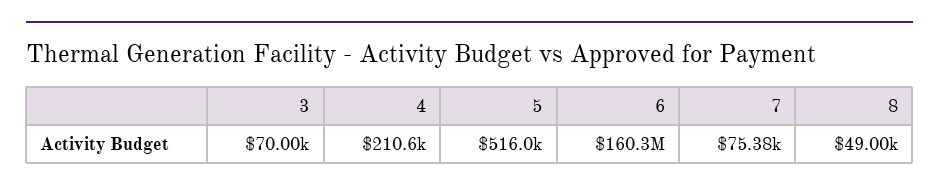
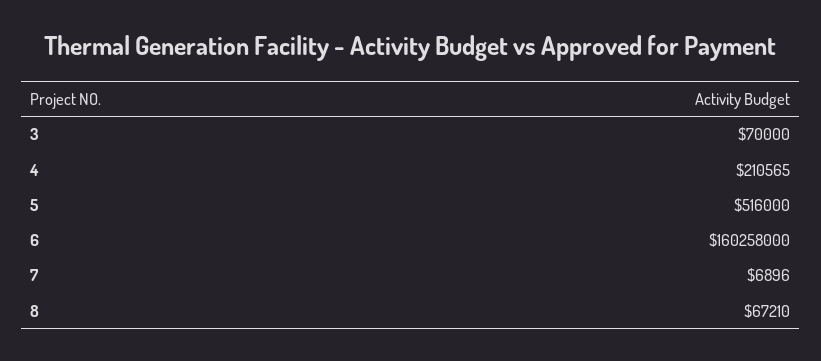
7: 75380 -> 6896
8: 49000 -> 67210

